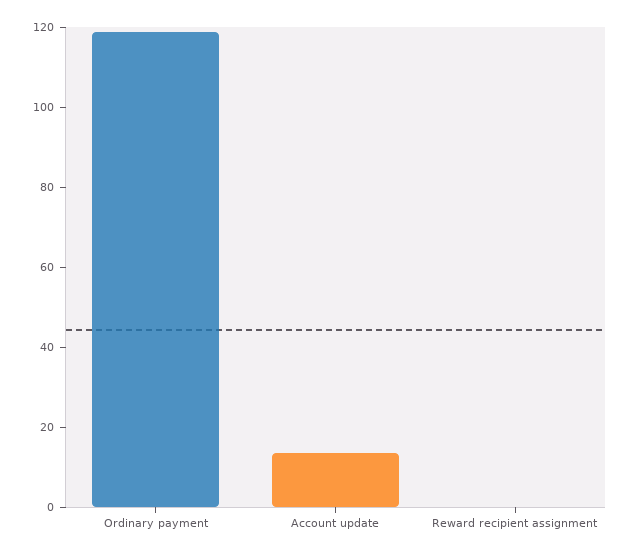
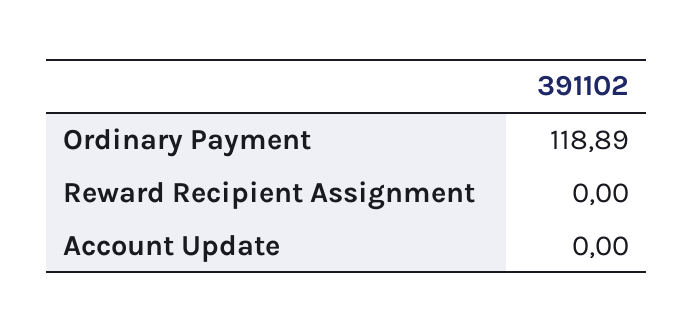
Account update: 15 -> 0

